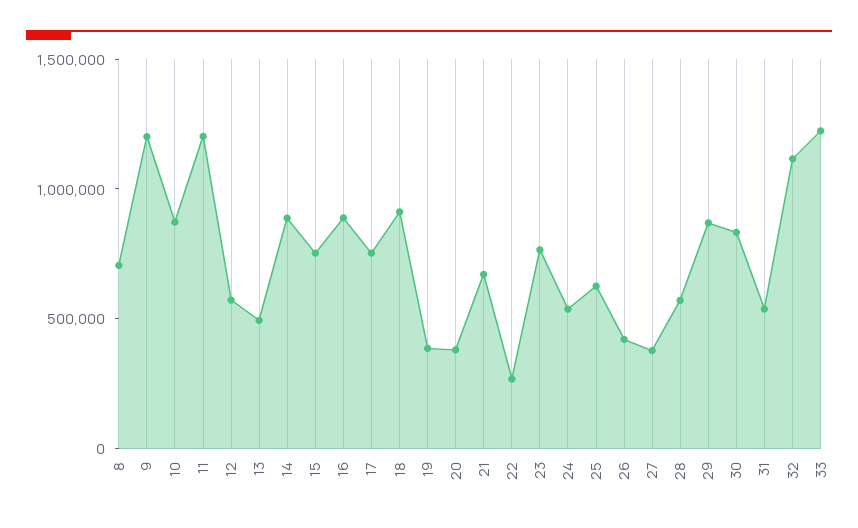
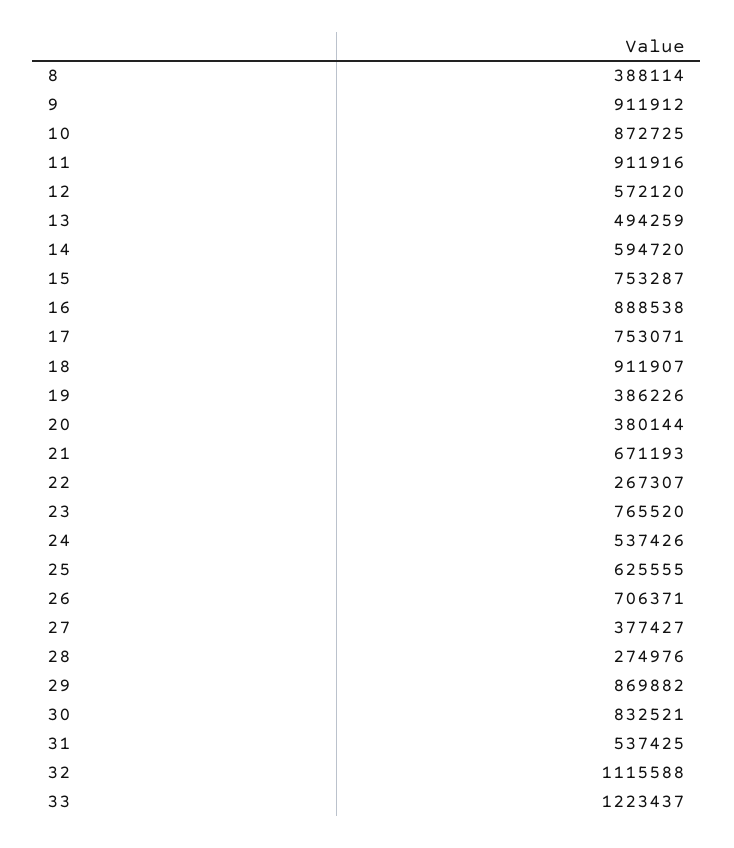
8: 700000 -> 388114
9: 1200000 -> 911912
11: 1200000 -> 911916
14: 900000 -> 594720
26: 400000 -> 706371
28: 600000 -> 274976

